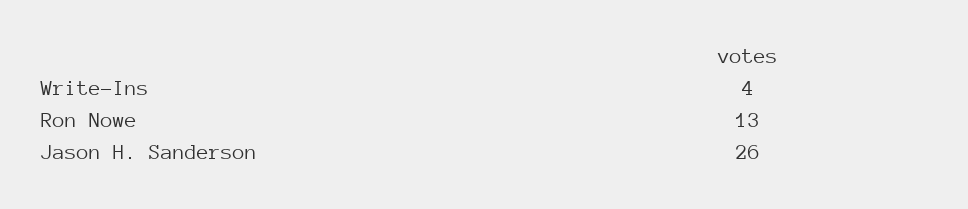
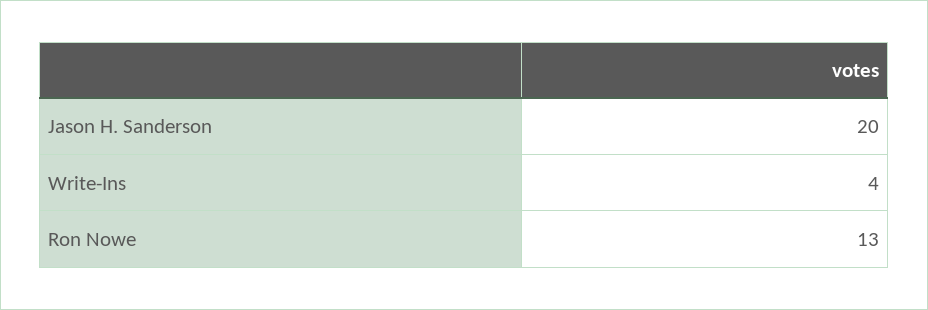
Jason H. Sanderson: 26 -> 20

